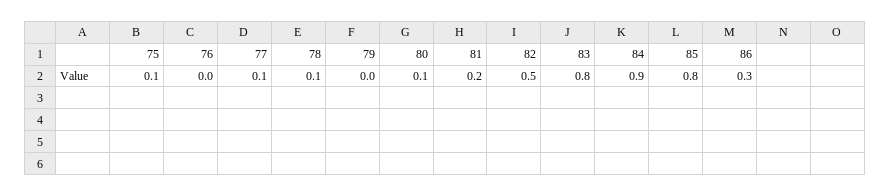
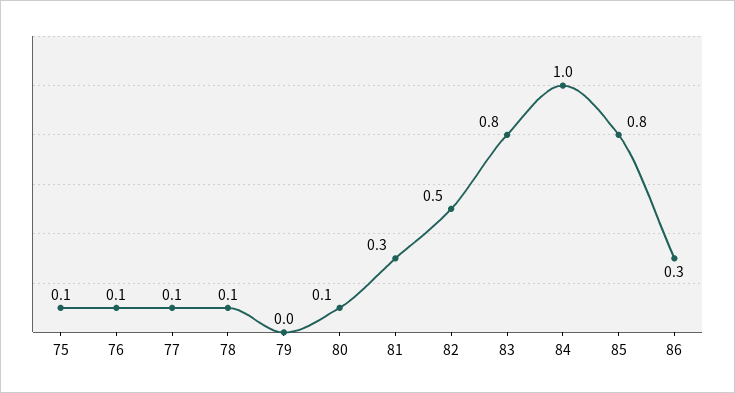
76: 0 -> 0.1
81: 0.2 -> 0.3
84: 0.9 -> 1

